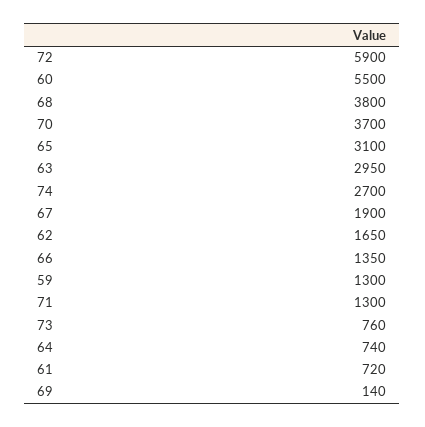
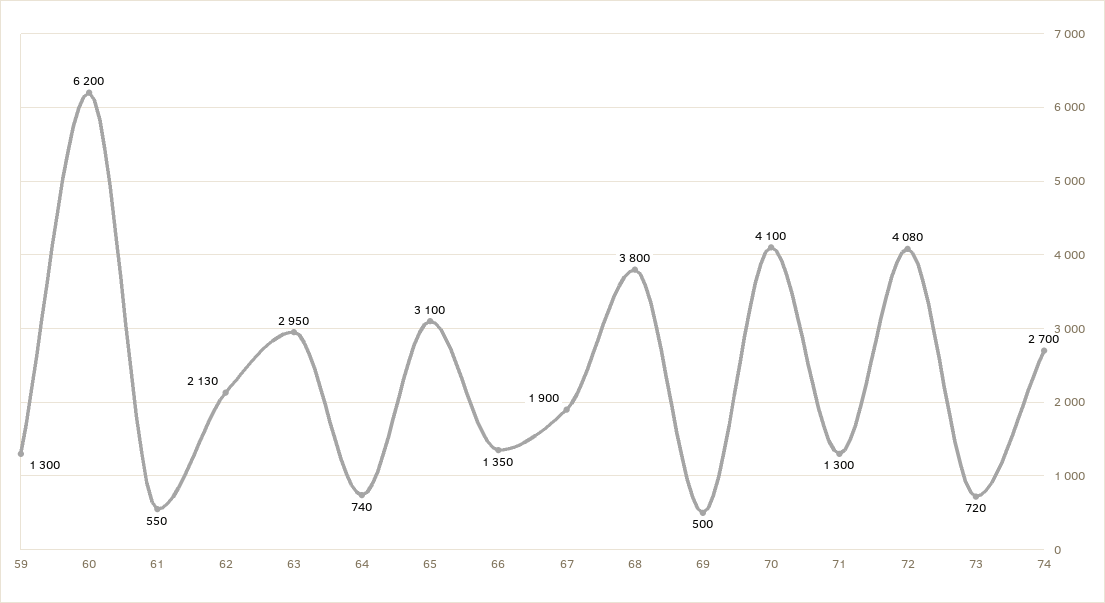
72: 5900 -> 4080
60: 5500 -> 6200
70: 3700 -> 4100
62: 1650 -> 2130
73: 760 -> 720
61: 720 -> 550
69: 140 -> 500

